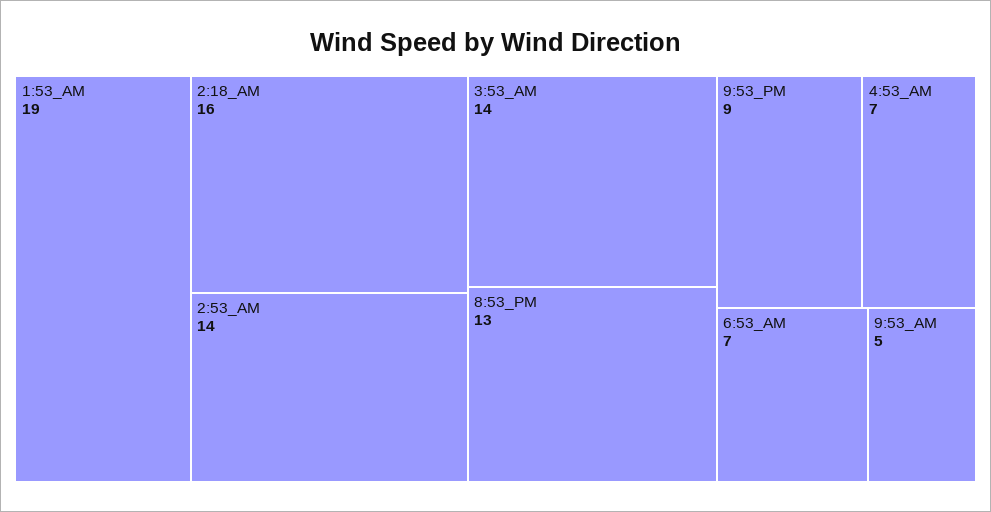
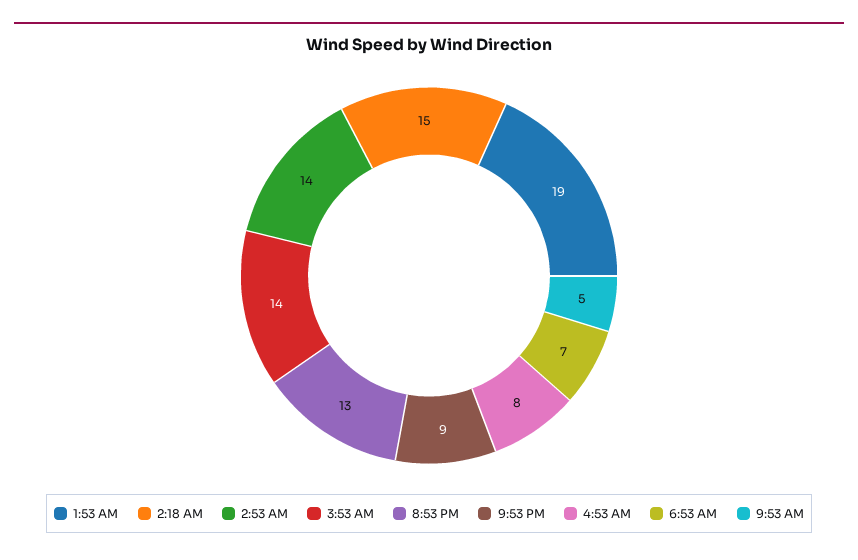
2:18_AM: 16 -> 15
4:53_AM: 7 -> 8

